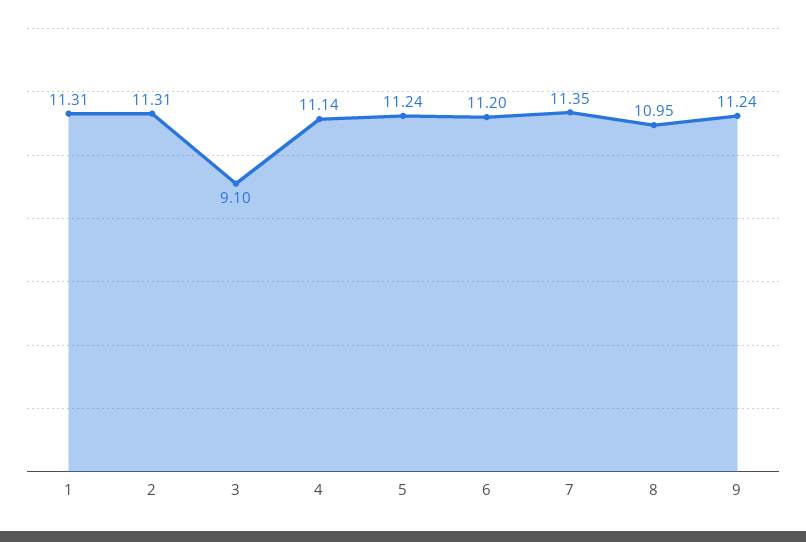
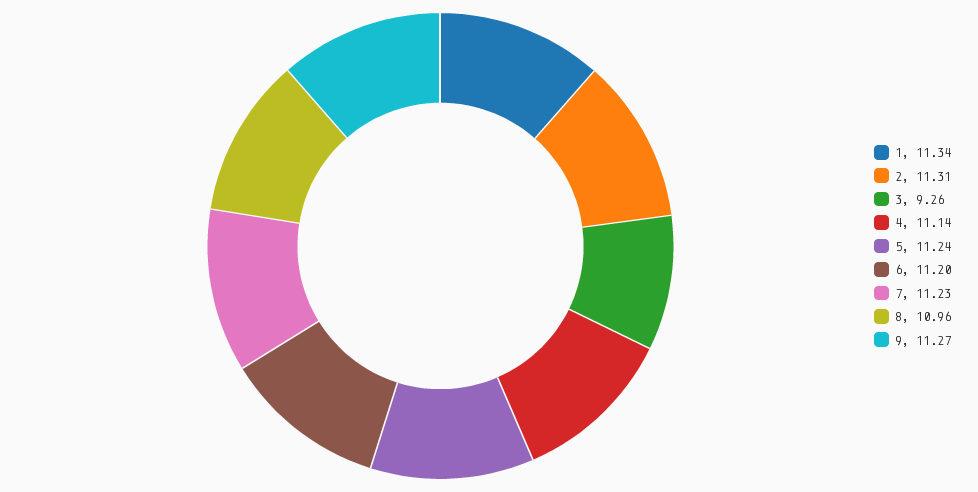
1: 11.31 -> 11.34
3: 9.1 -> 9.26
7: 11.35 -> 11.23
8: 10.95 -> 10.96
9: 11.24 -> 11.27

